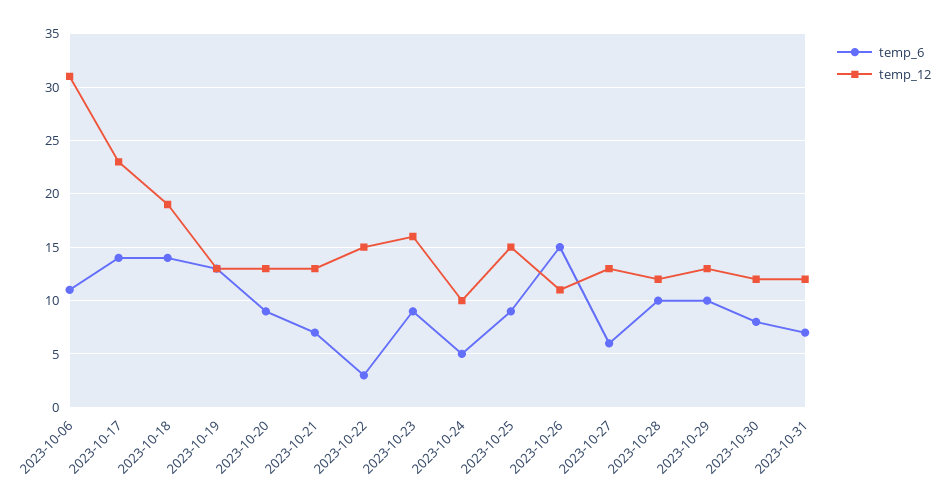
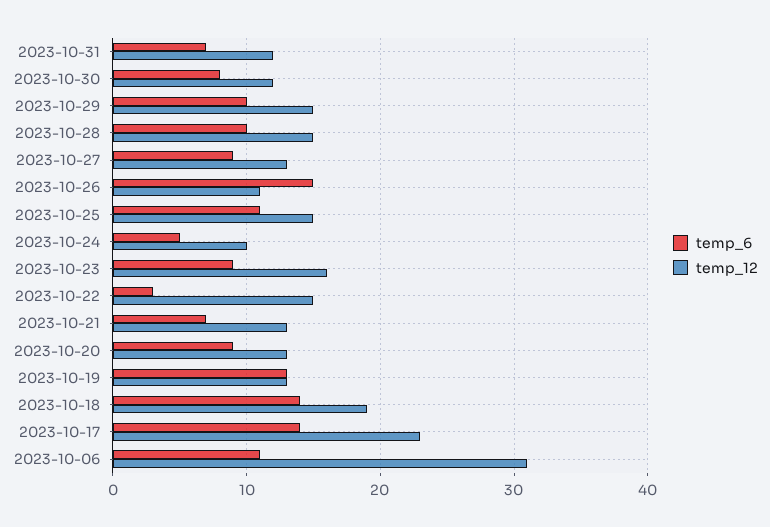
temp_6, 2023-10-25: 9 -> 11
temp_6, 2023-10-27: 6 -> 9
temp_12, 2023-10-28: 12 -> 15
temp_12, 2023-10-29: 13 -> 15

